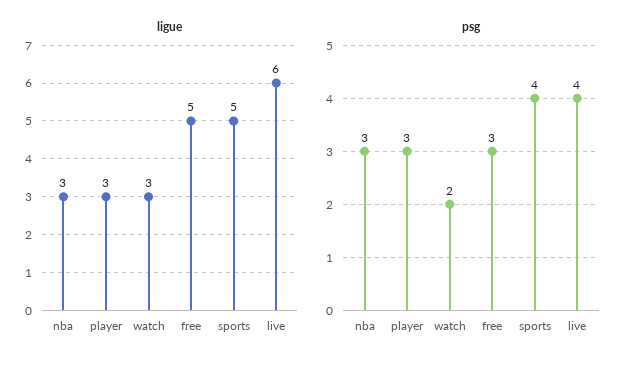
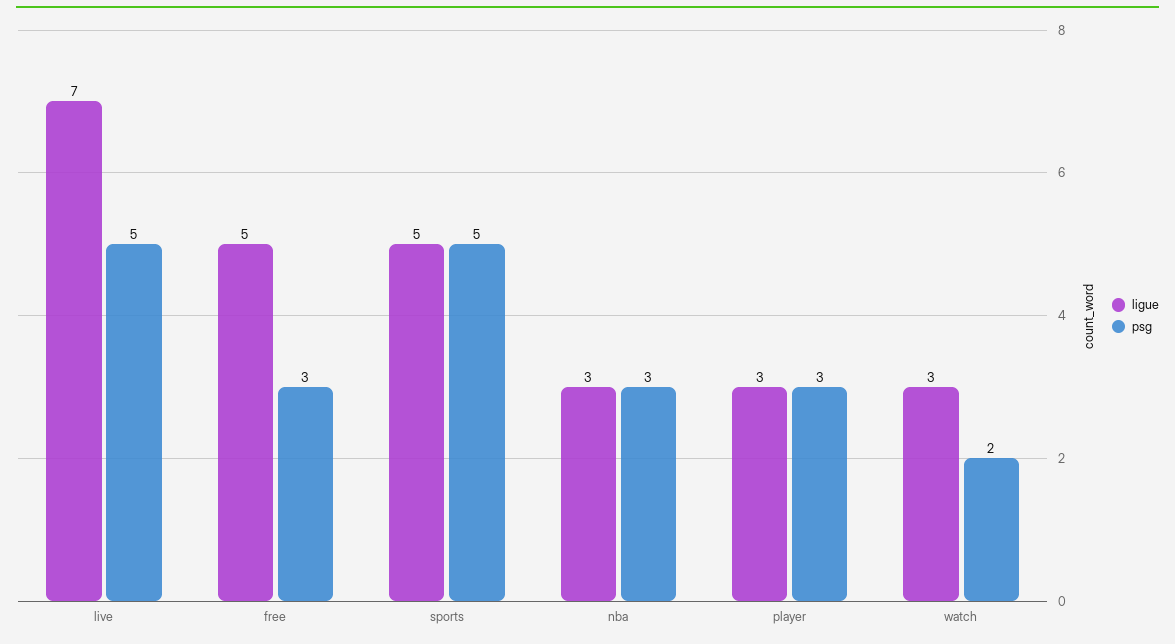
ligue, live: 6 -> 7
psg, sports: 4 -> 5
psg, live: 4 -> 5

